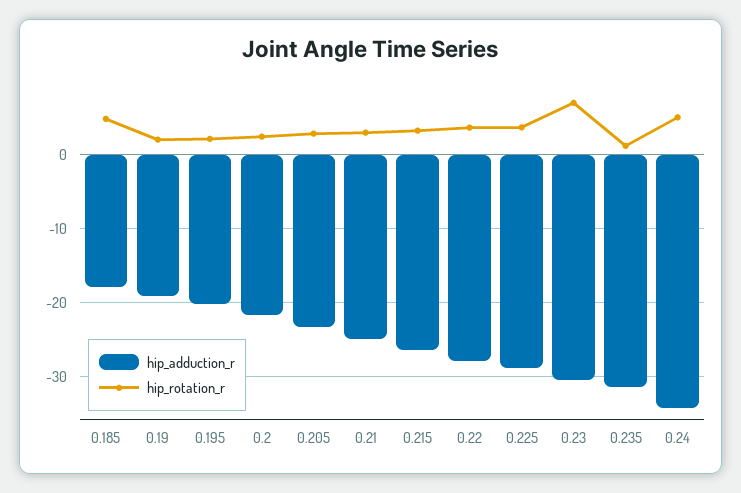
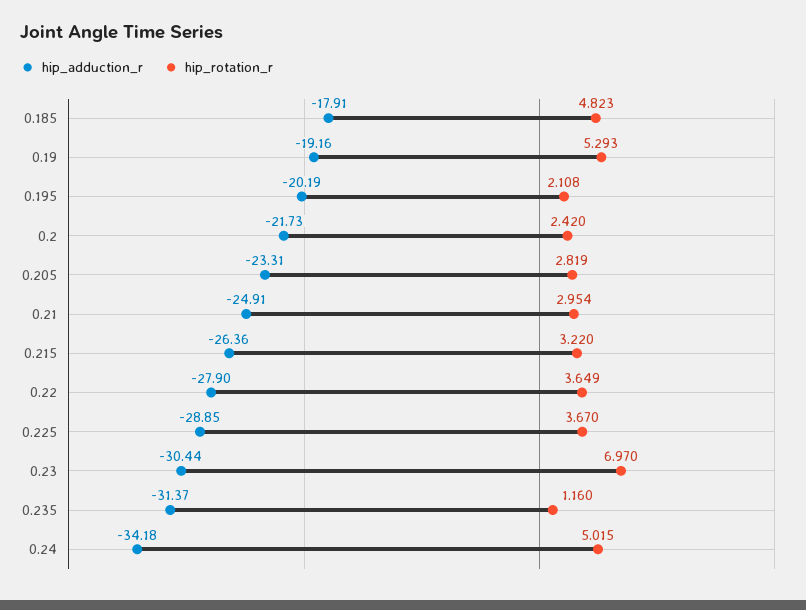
hip_rotation_r, 0.19: 2 -> 5.293

